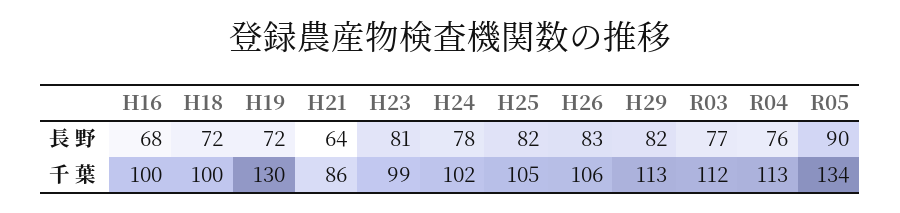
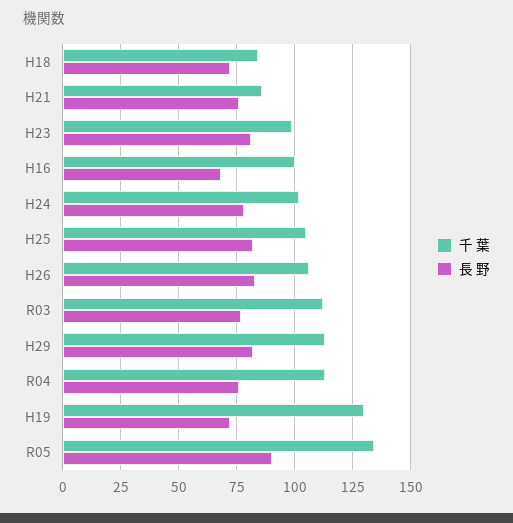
長 野, H21: 64 -> 75
千 葉, H18: 100 -> 85

